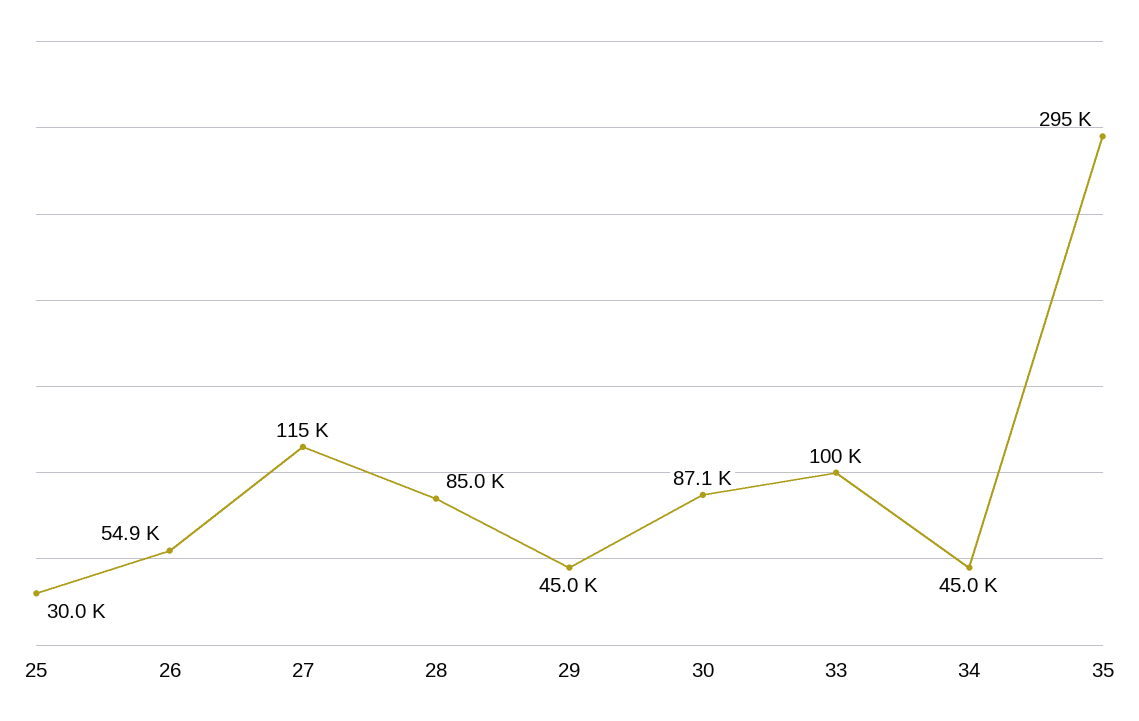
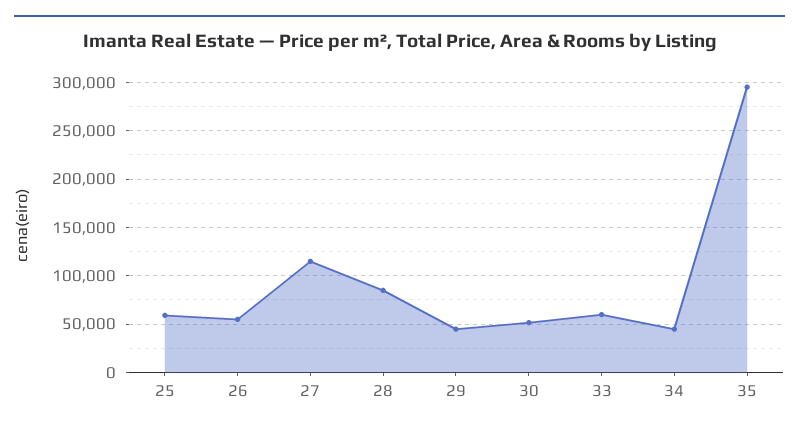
25: 30000 -> 60000
30: 87100 -> 50000
33: 100000 -> 60000

